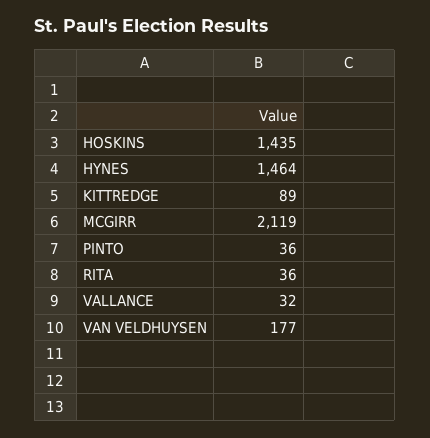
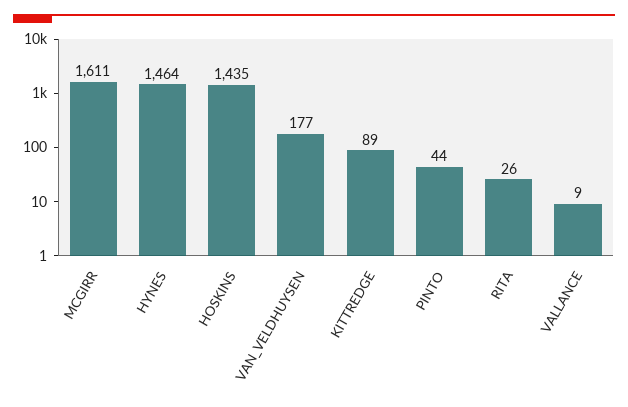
MCGIRR: 2119 -> 1611
PINTO: 36 -> 44
RITA: 36 -> 26
VALLANCE: 32 -> 9

